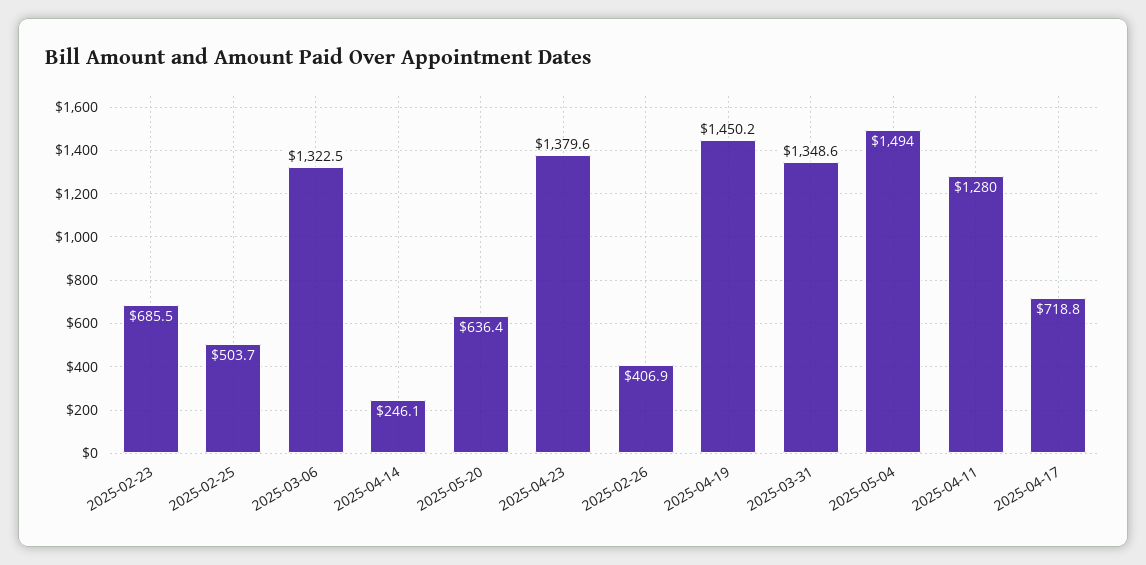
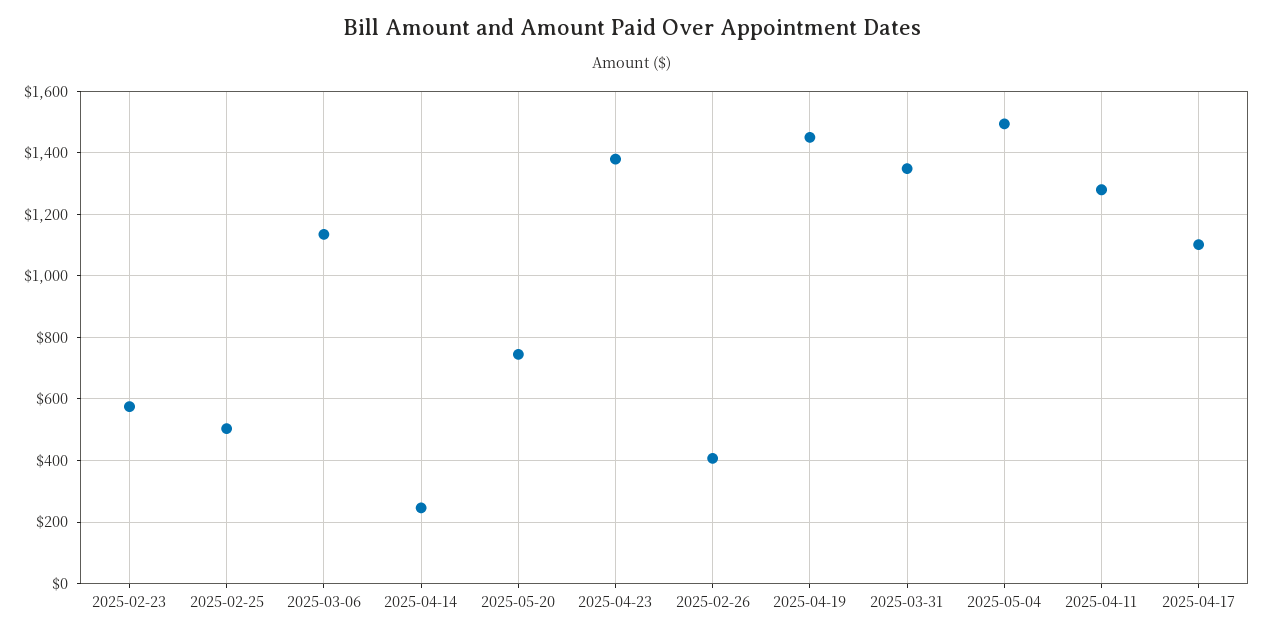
2025-02-23: 685.5 -> 580
2025-03-06: 1322.5 -> 1140
2025-05-20: 636.4 -> 740
2025-04-17: 718.8 -> 1100

